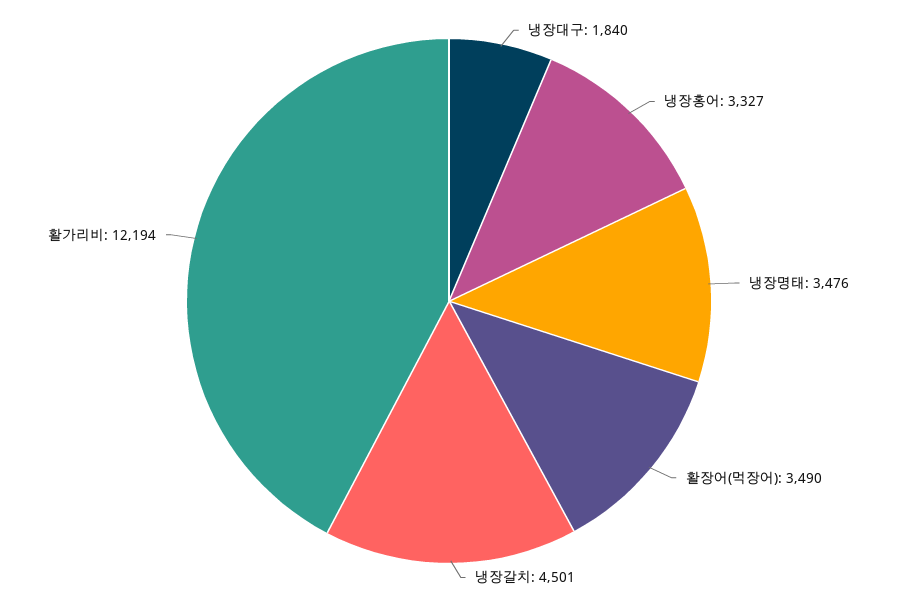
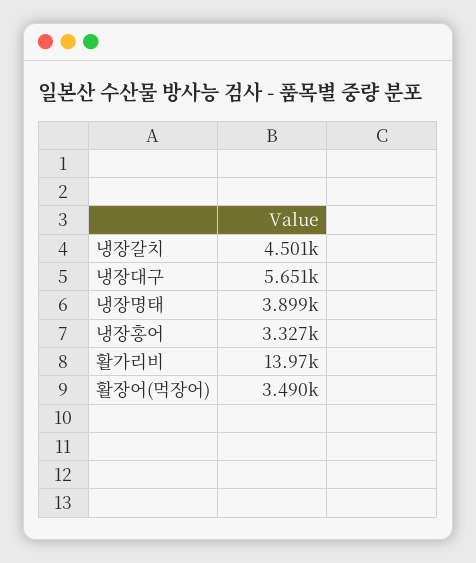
냉장대구: 1840 -> 5651
냉장명태: 3476 -> 3899
활가리비: 12194 -> 13970

